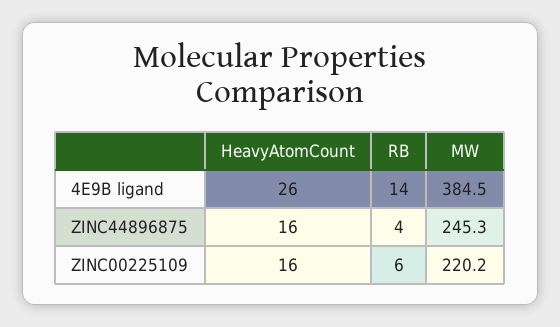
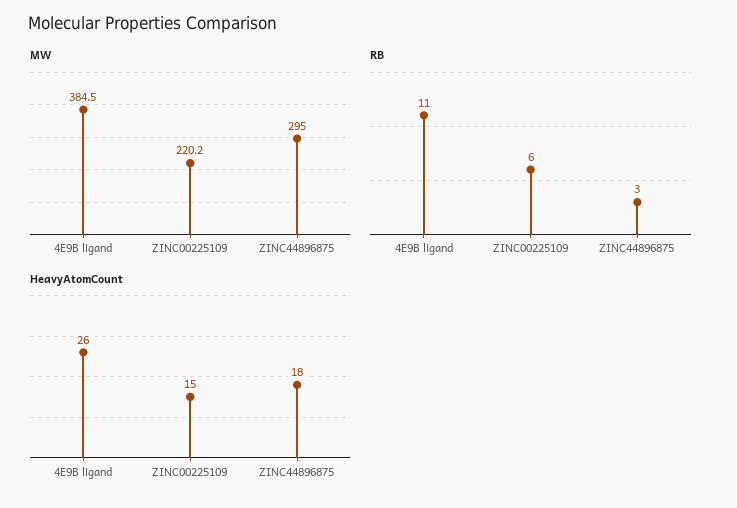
RB, 4E9B ligand: 14 -> 11
HeavyAtomCount, ZINC44896875: 16 -> 18
RB, ZINC44896875: 4 -> 3
MW, ZINC44896875: 245.3 -> 295
HeavyAtomCount, ZINC00225109: 16 -> 15

